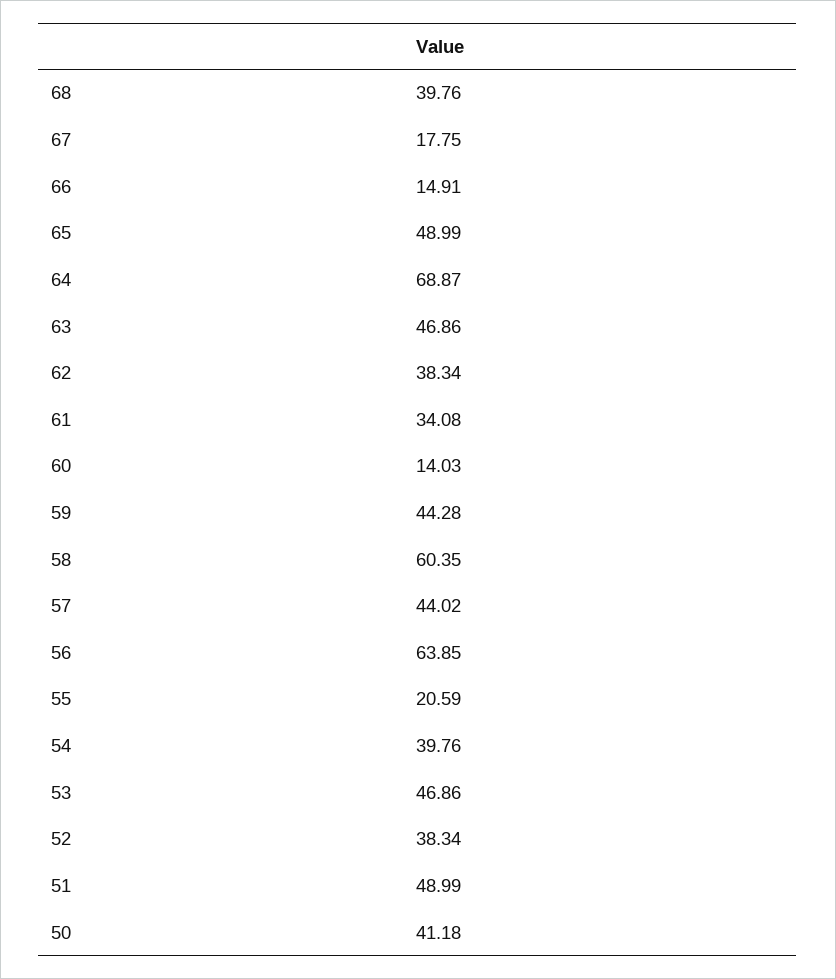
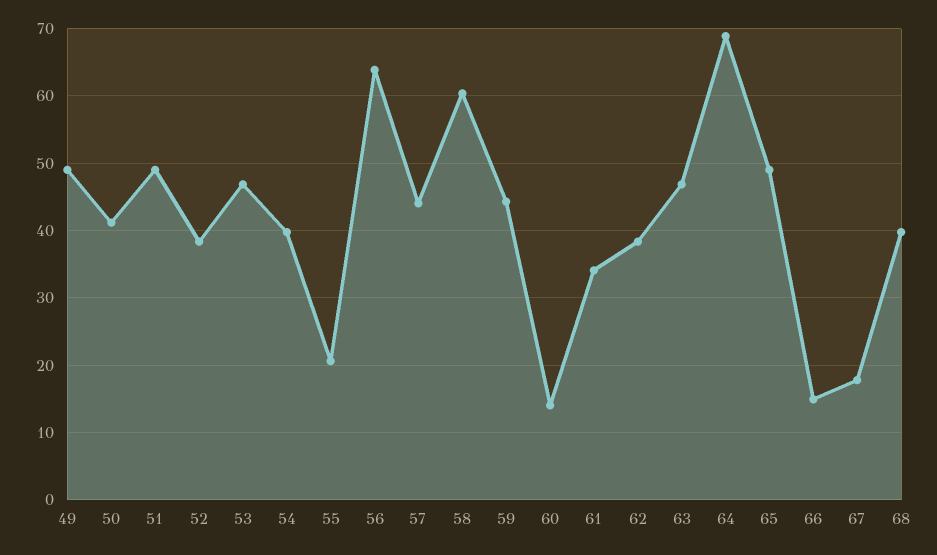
49: none -> 49

